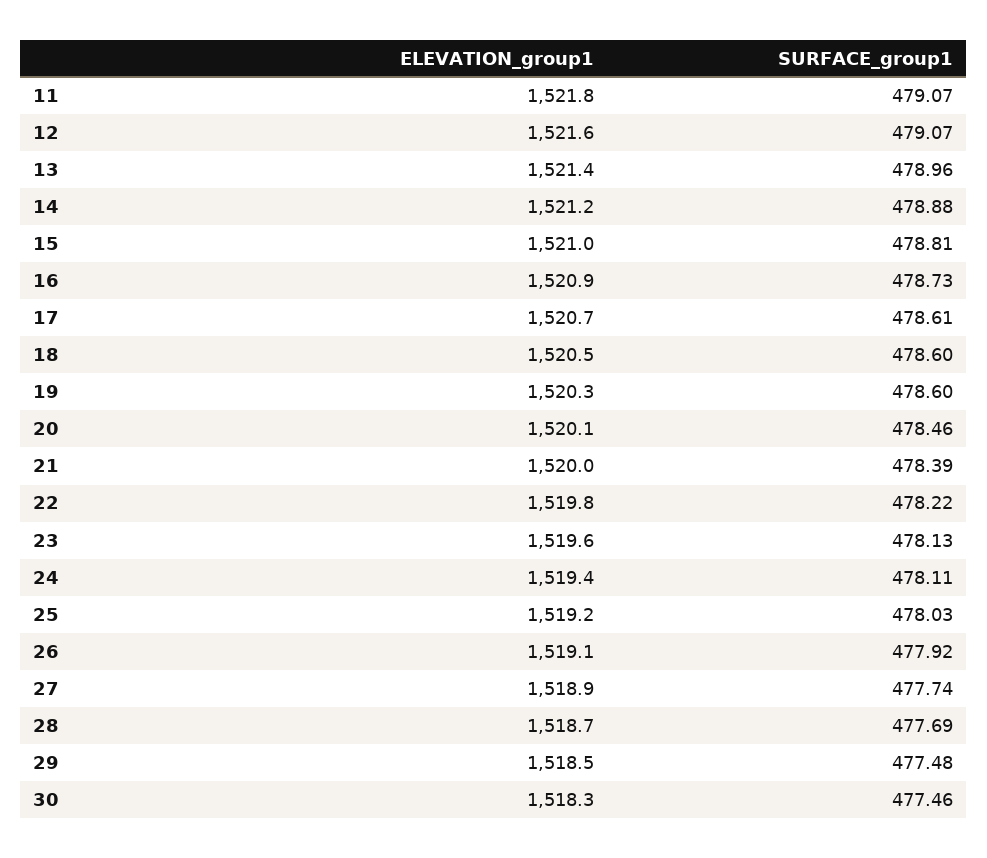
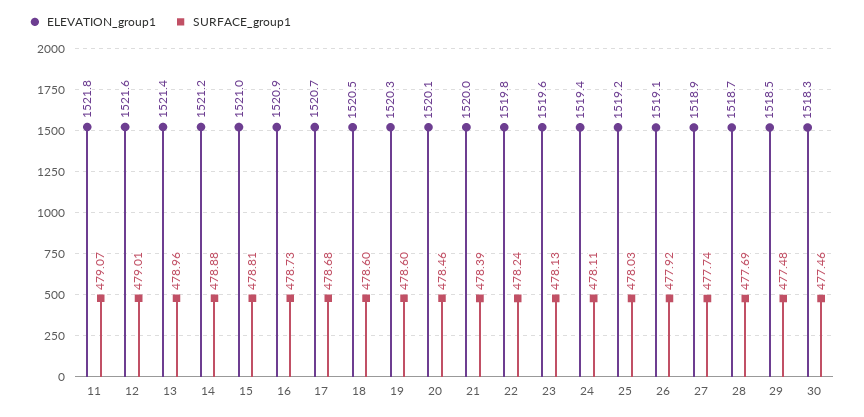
SURFACE_group1, 12: 479.07 -> 479.01
SURFACE_group1, 17: 478.61 -> 478.68
SURFACE_group1, 22: 478.22 -> 478.24

